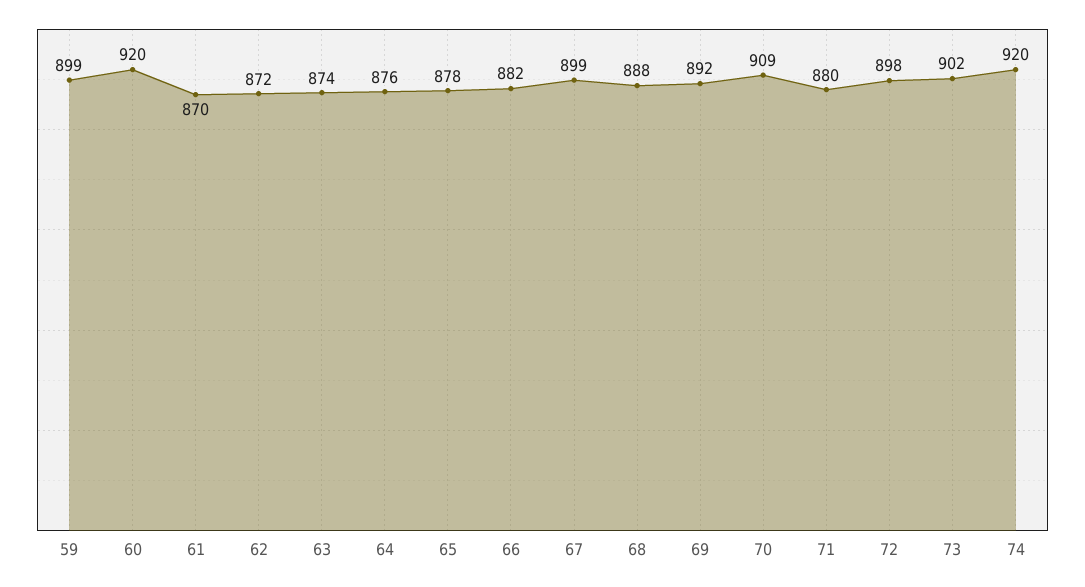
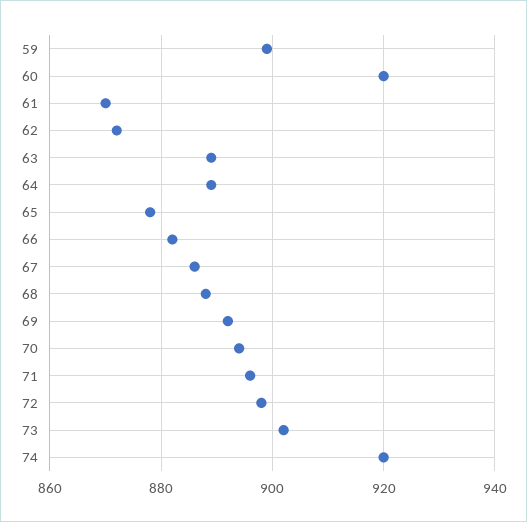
63: 874 -> 890
64: 876 -> 890
67: 899 -> 885
70: 909 -> 895
71: 880 -> 895

